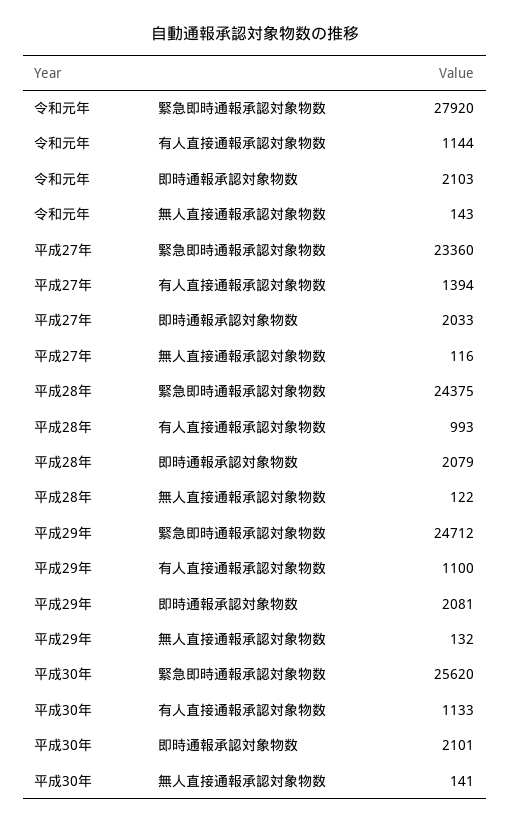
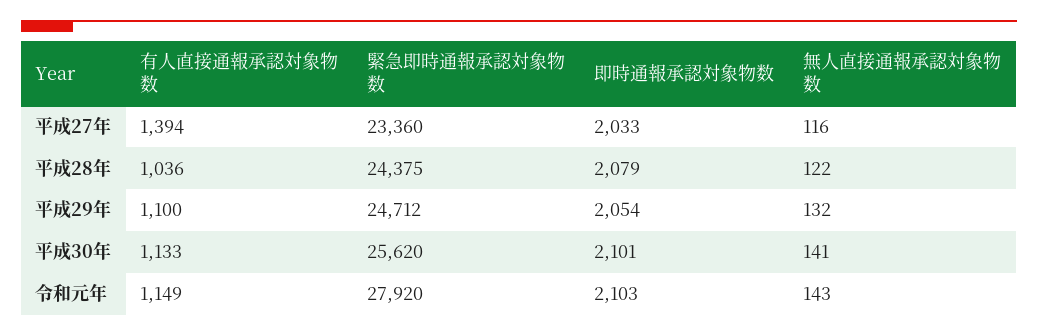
令和元年, 有人直接通報承認対象物数: 1144 -> 1149
平成28年, 有人直接通報承認対象物数: 993 -> 1036
平成29年, 即時通報承認対象物数: 2081 -> 2054

